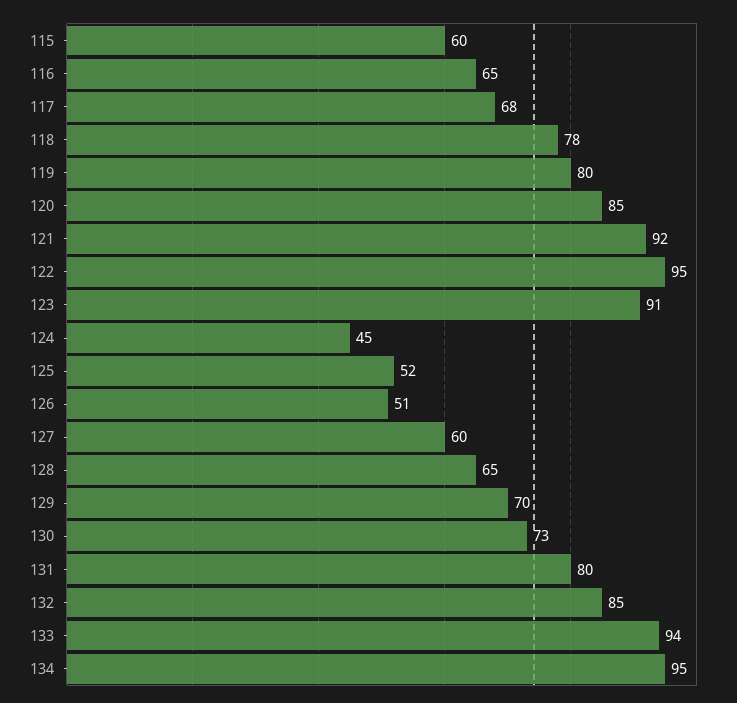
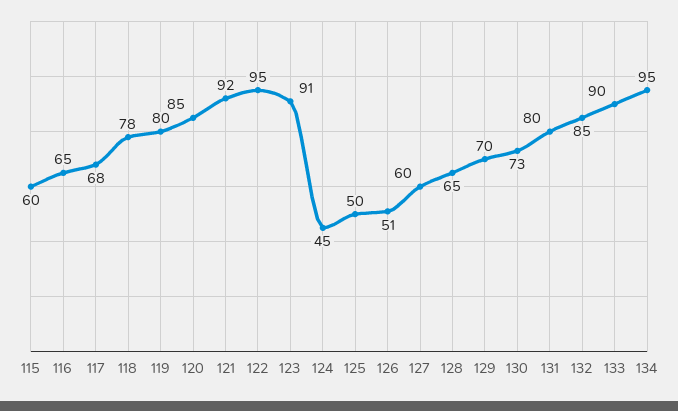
125: 52 -> 50
133: 94 -> 90

